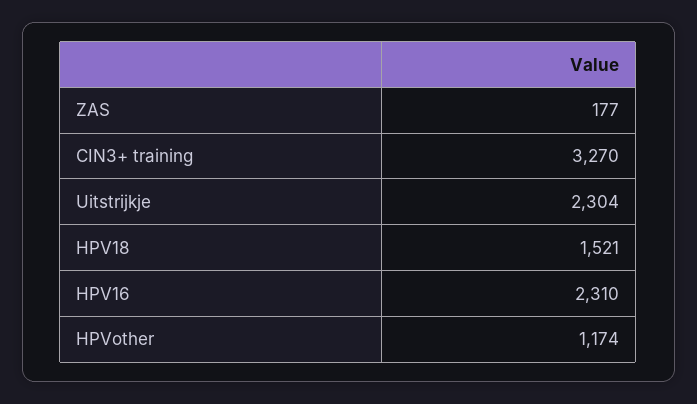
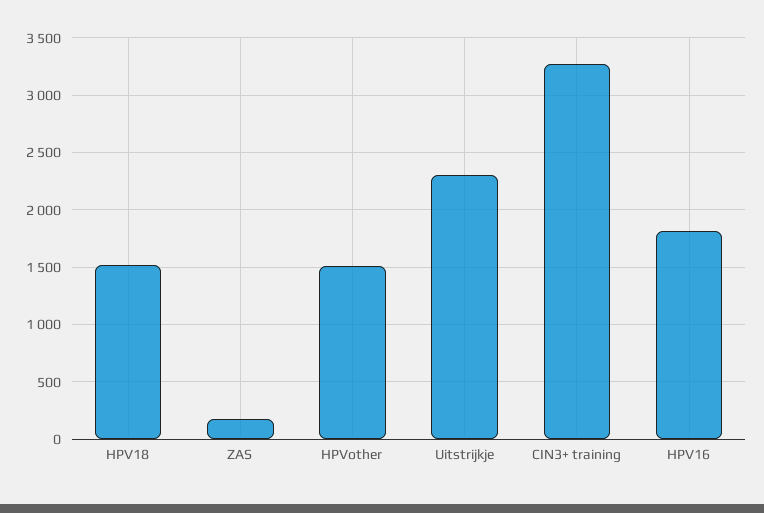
HPV16: 2310 -> 1800
HPVother: 1174 -> 1500

